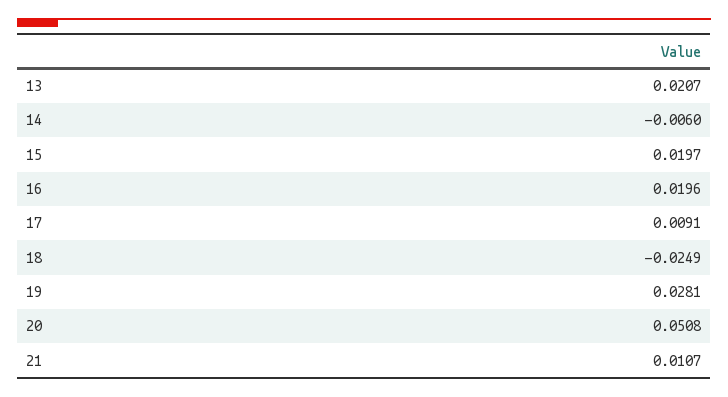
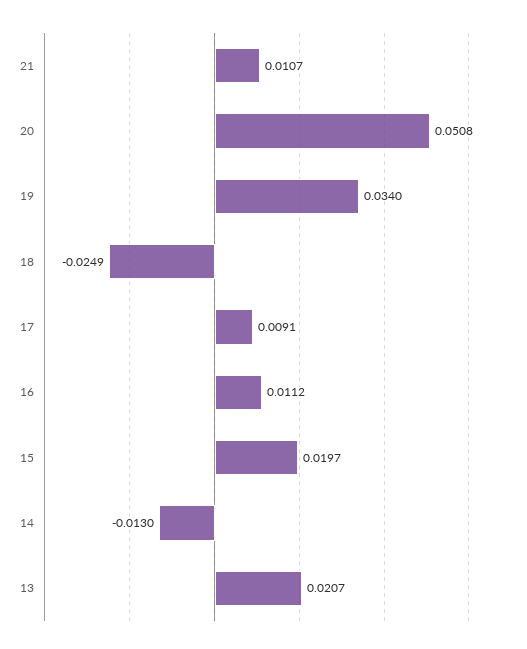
14: -0.006 -> -0.013
16: 0.0196 -> 0.0112
19: 0.0281 -> 0.034

